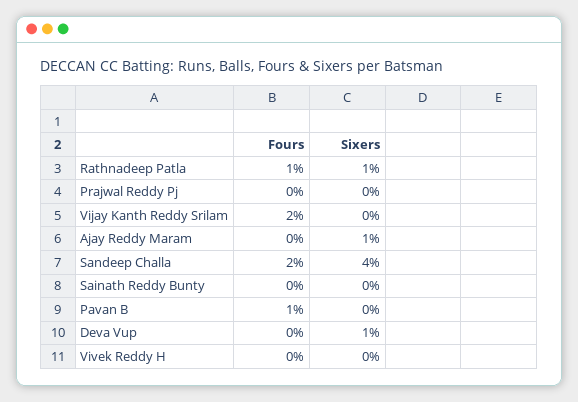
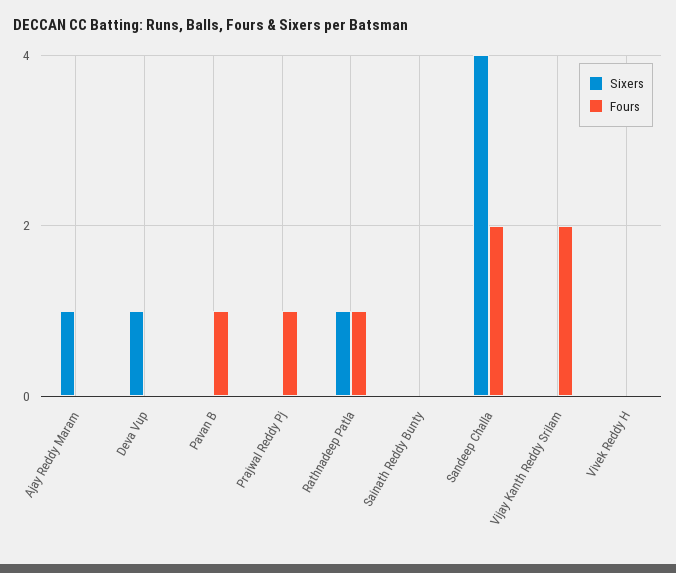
Fours, Prajwal Reddy Pj: 0 -> 1

